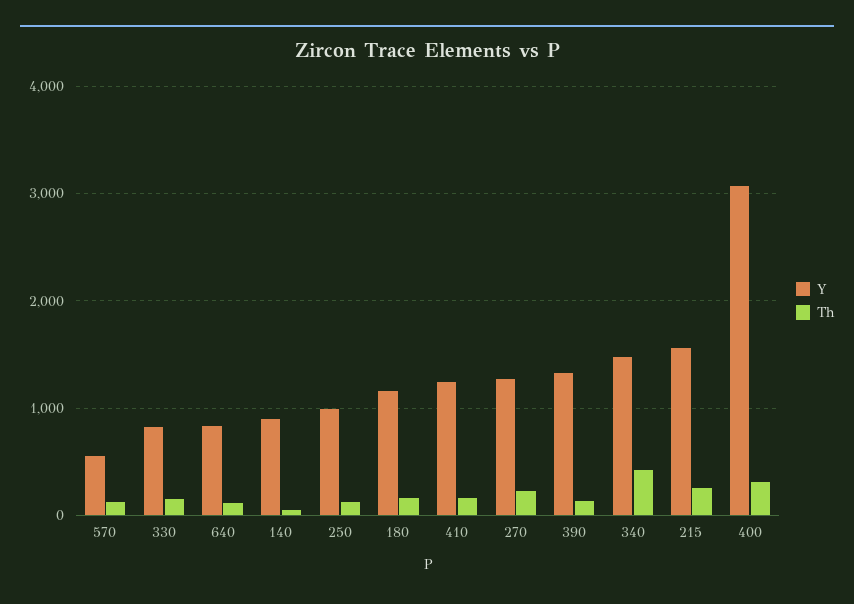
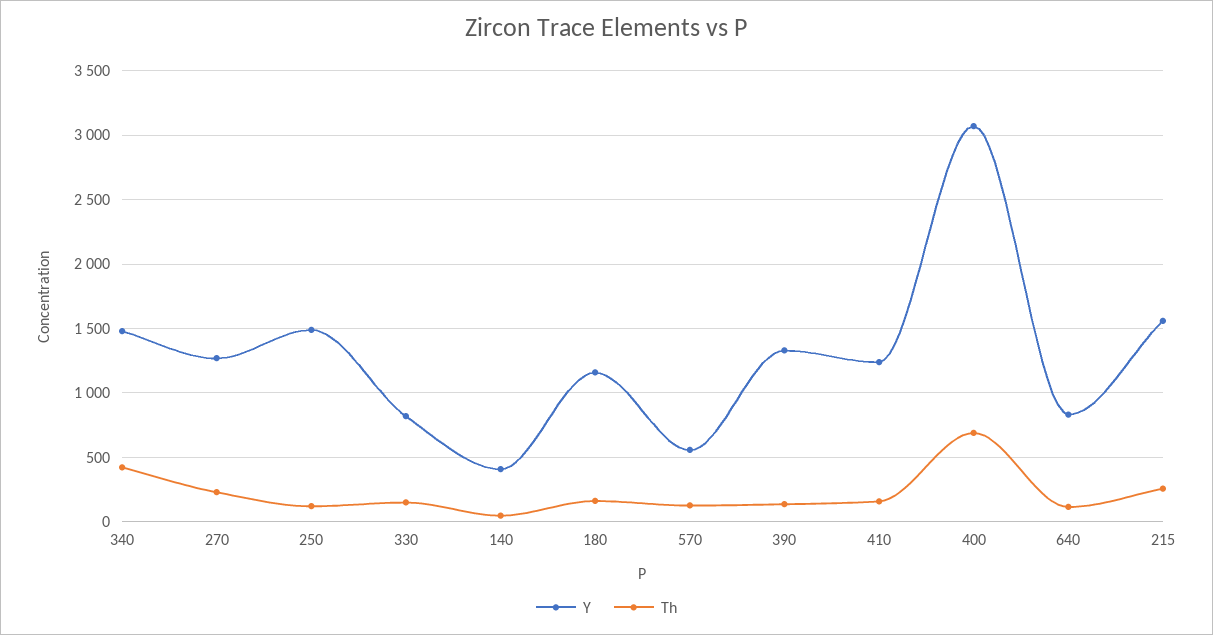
Y, 140: 900 -> 400
Y, 250: 1000 -> 1500
Th, 400: 300 -> 700

